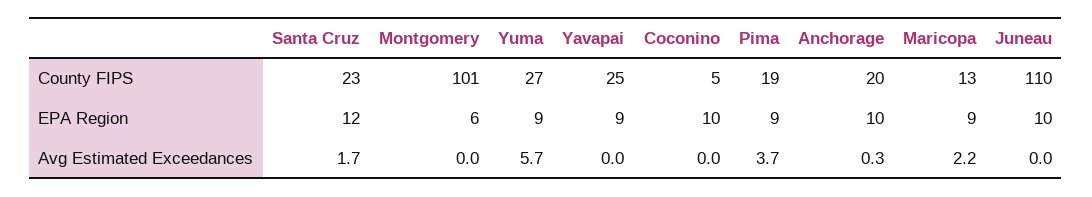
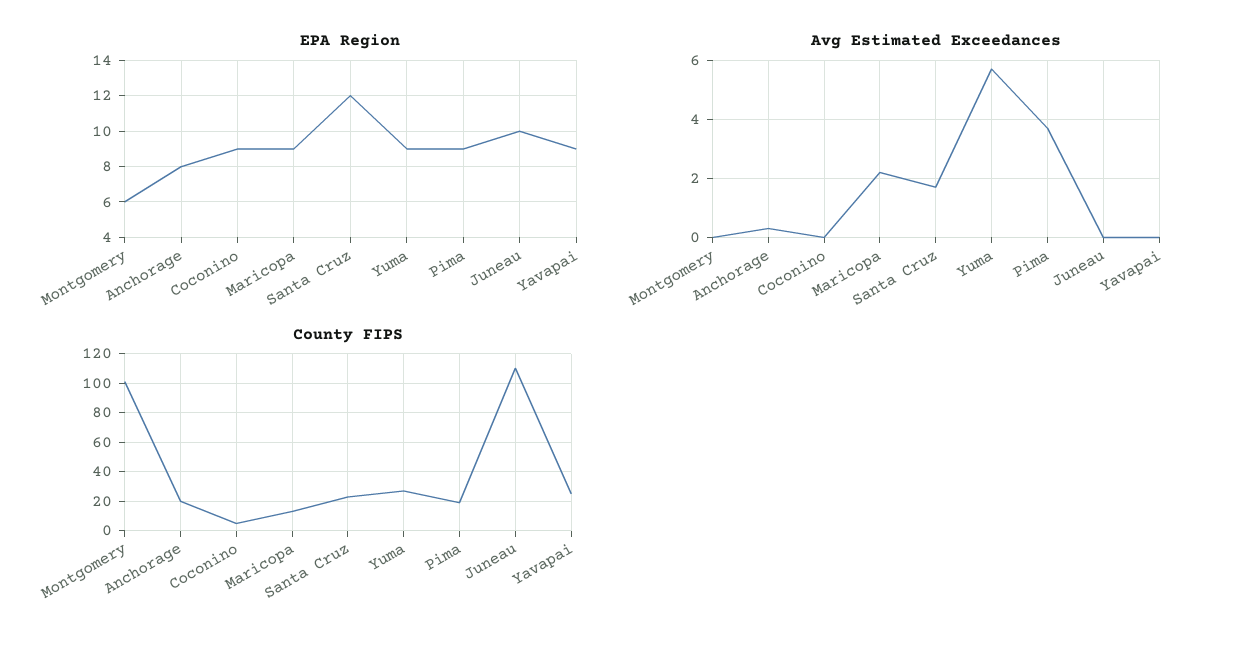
EPA Region, Coconino: 10 -> 9
EPA Region, Anchorage: 10 -> 8

